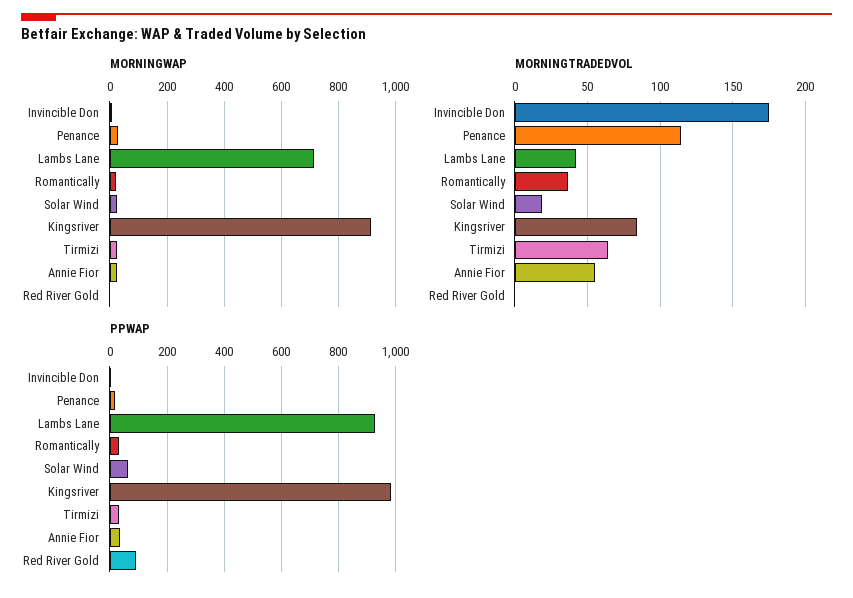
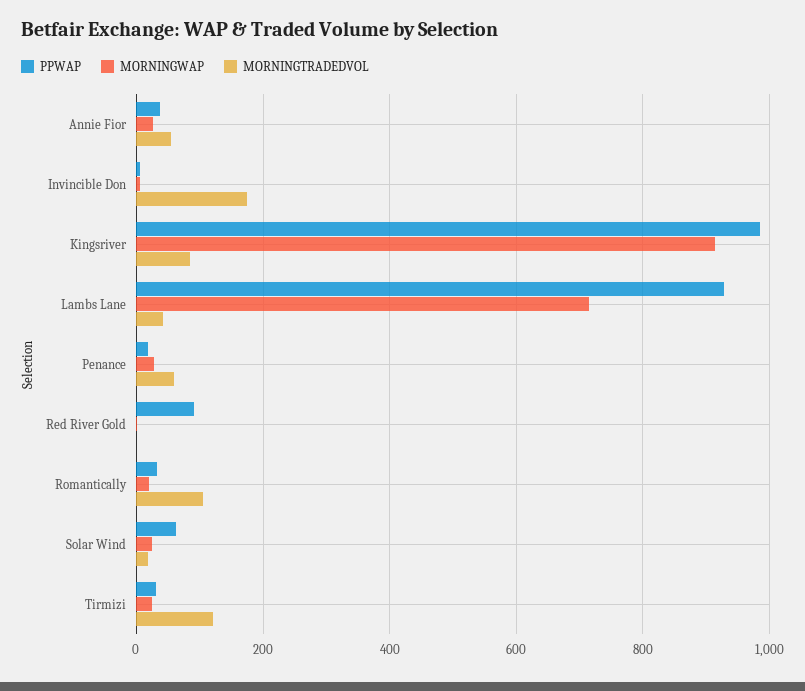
MORNINGTRADEDVOL, Penance: 115 -> 60
MORNINGTRADEDVOL, Romantically: 35 -> 100
MORNINGTRADEDVOL, Tirmizi: 65 -> 120

